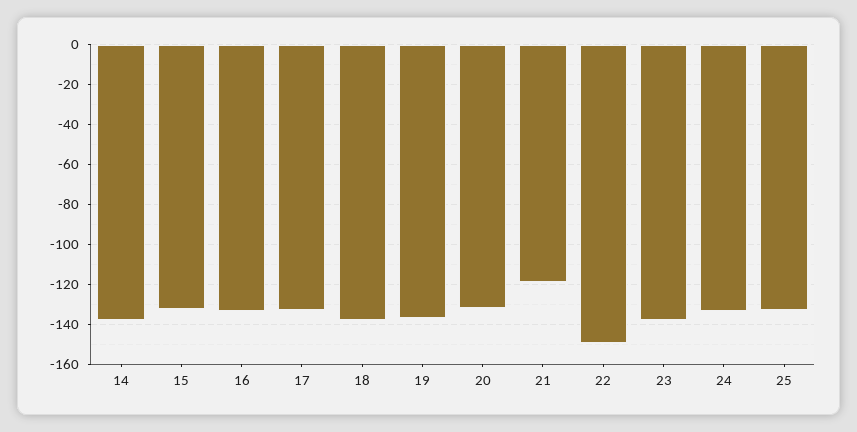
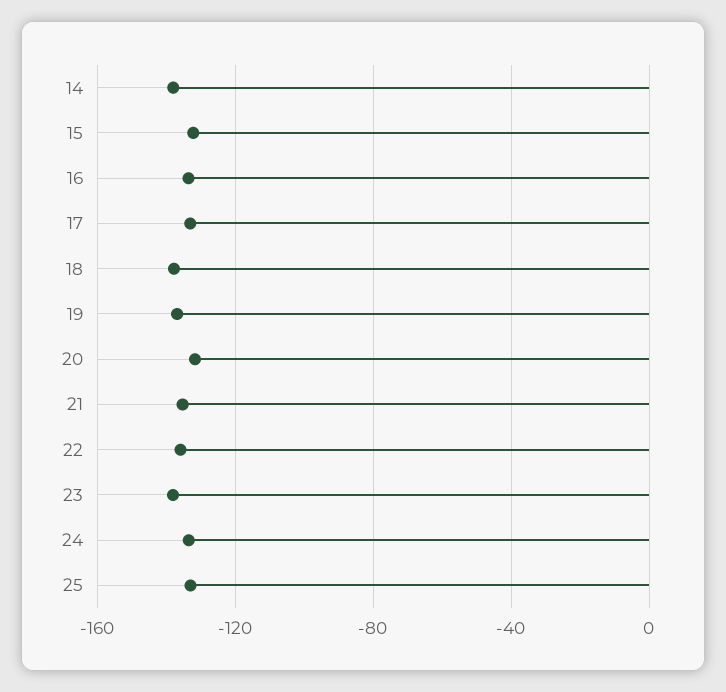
21: -120 -> -135
22: -150 -> -135

